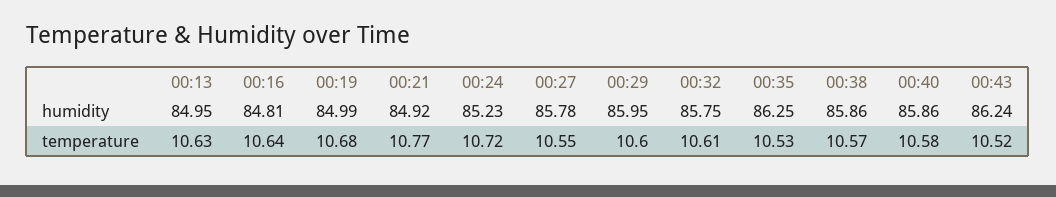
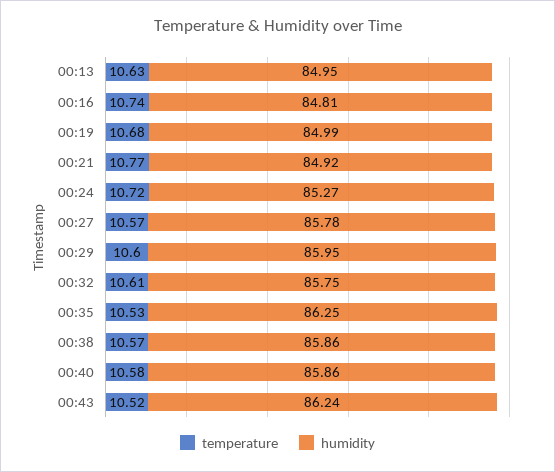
humidity, 00:24: 85.23 -> 85.27
temperature, 00:16: 10.64 -> 10.74
temperature, 00:27: 10.55 -> 10.57

